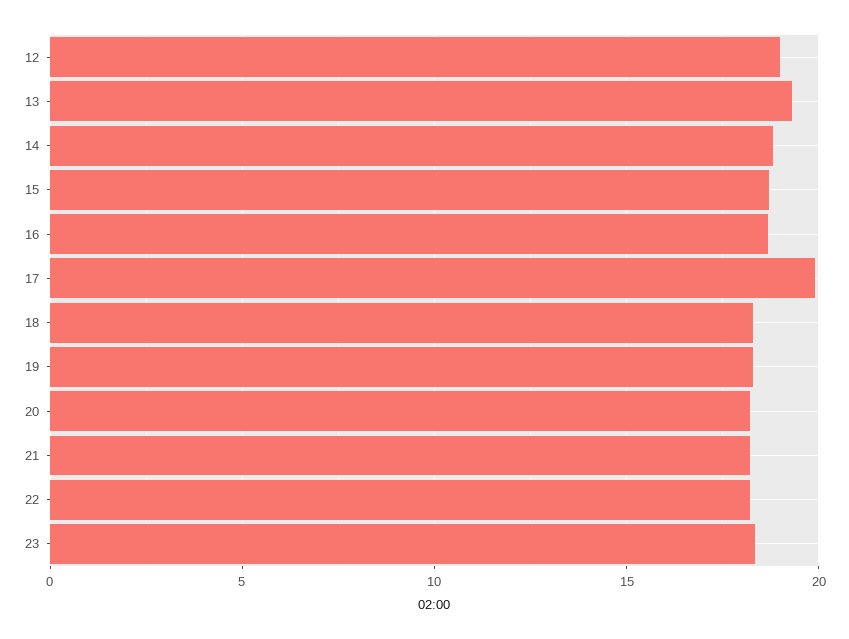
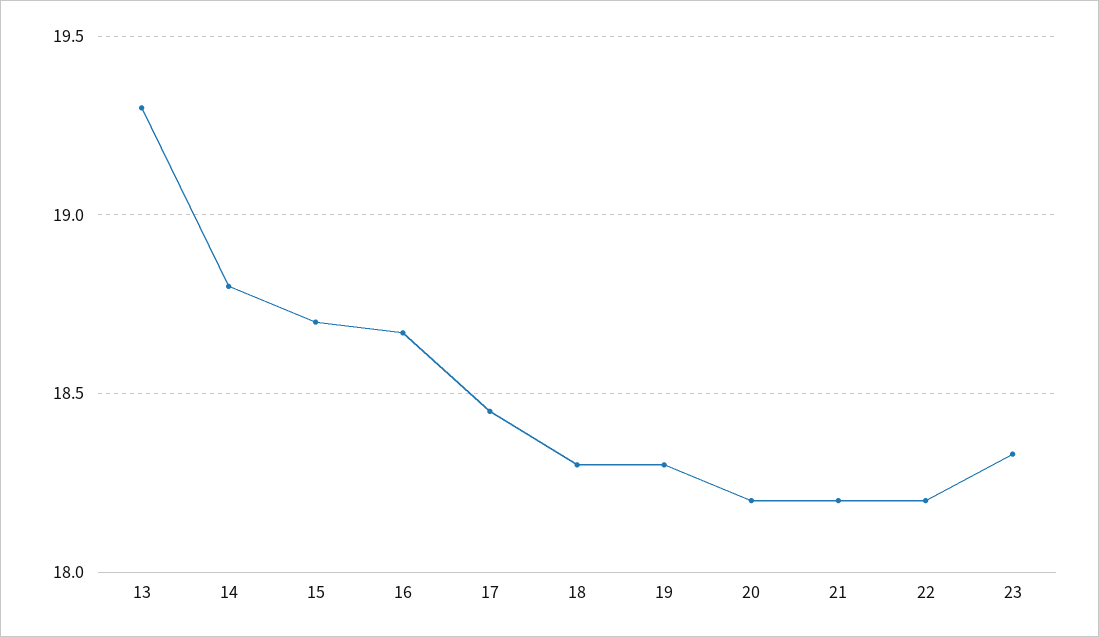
12: 19 -> none
17: 20 -> 18.45

